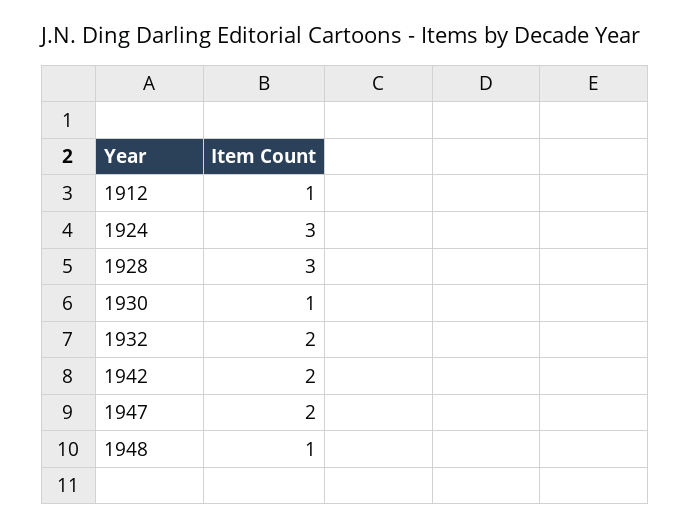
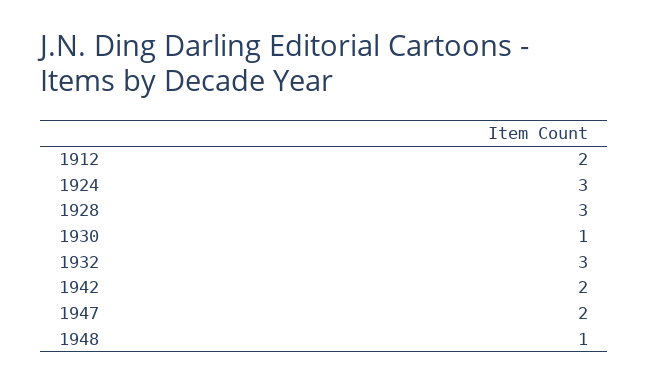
1912: 1 -> 2
1932: 2 -> 3

